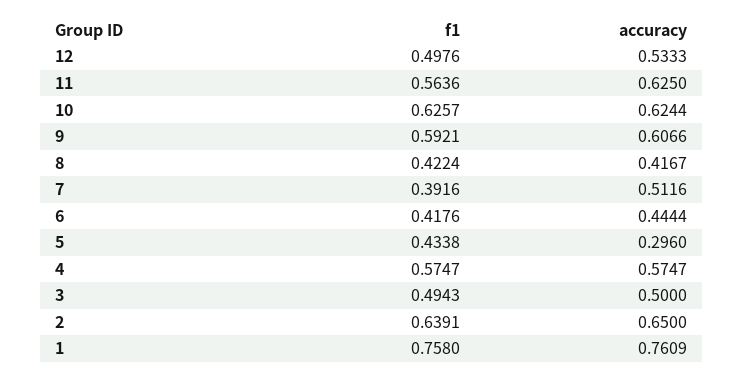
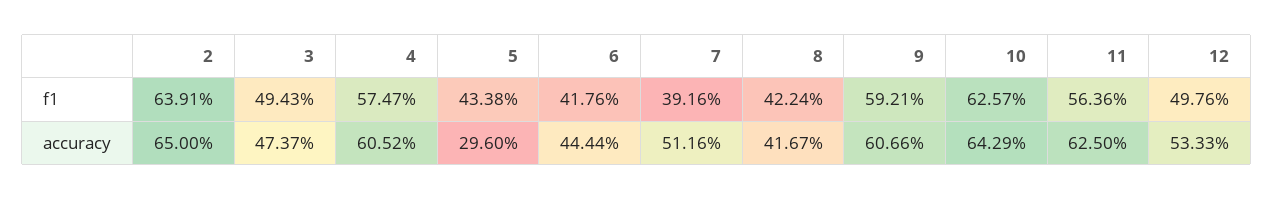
accuracy, 10: 0.6244 -> 0.6429
accuracy, 4: 0.5747 -> 0.6052
accuracy, 3: 0.5 -> 0.4737
f1, 1: 0.758 -> none
accuracy, 1: 0.7609 -> none

